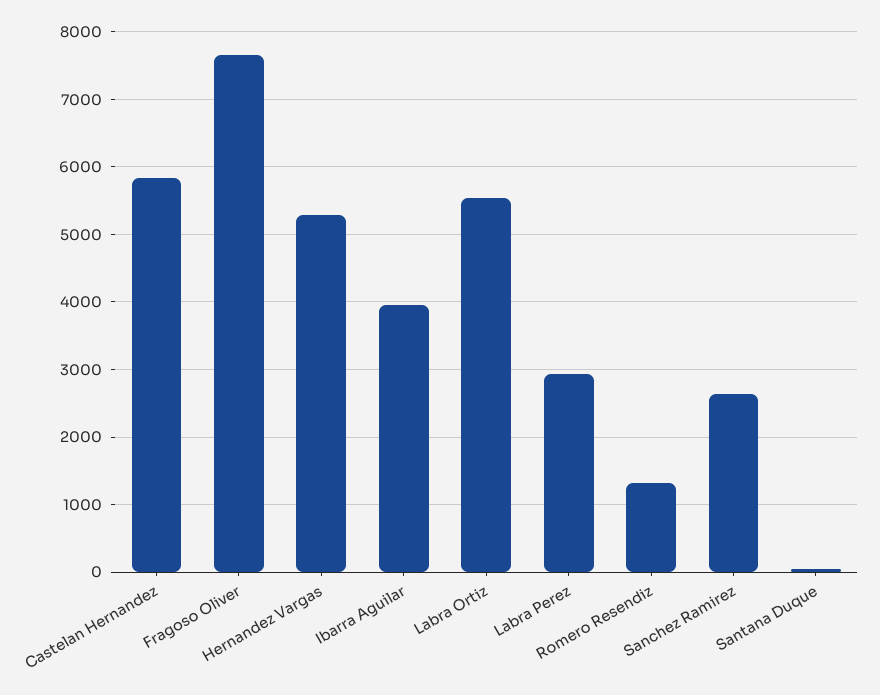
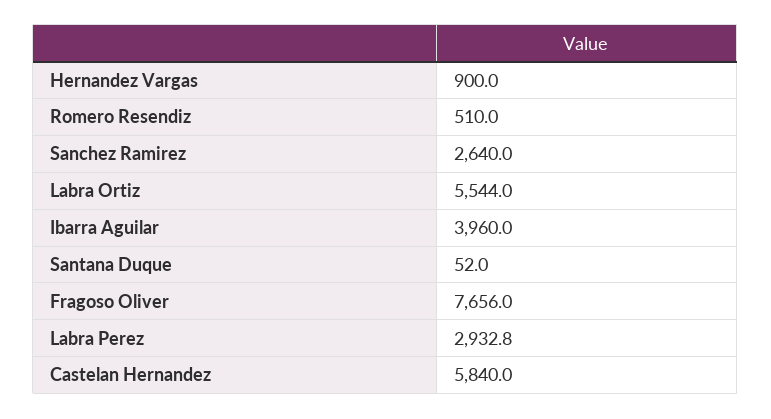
Hernandez Vargas: 5300 -> 900
Romero Resendiz: 1300 -> 510

